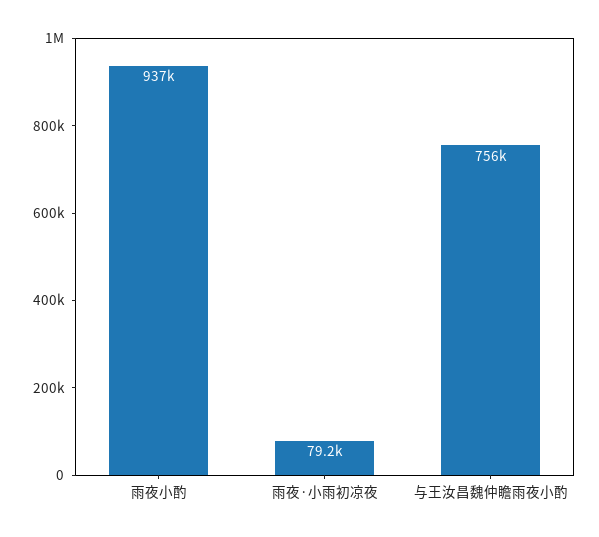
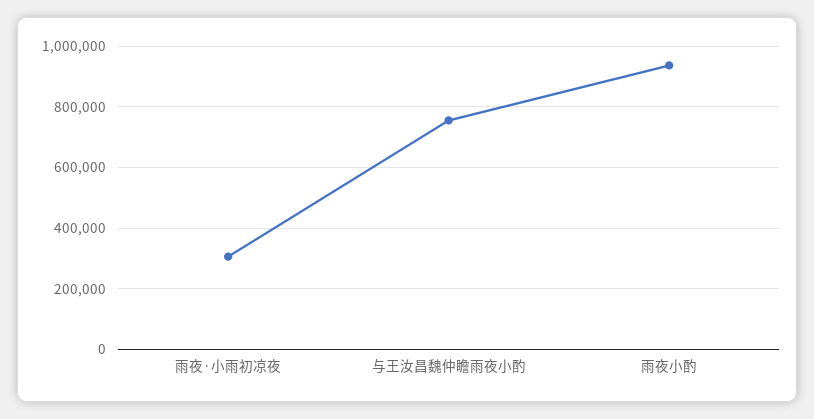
雨夜·小雨初凉夜: 79200 -> 300000

